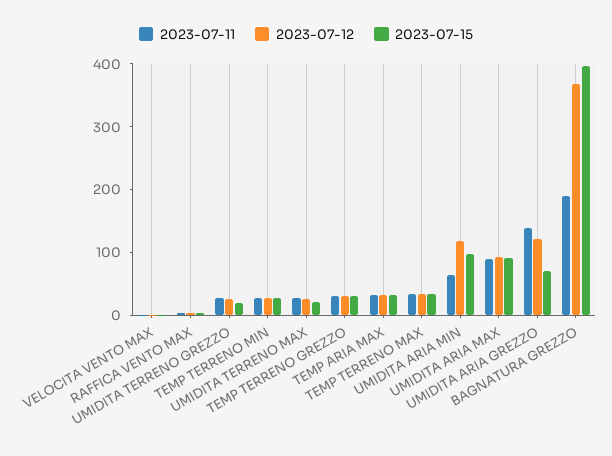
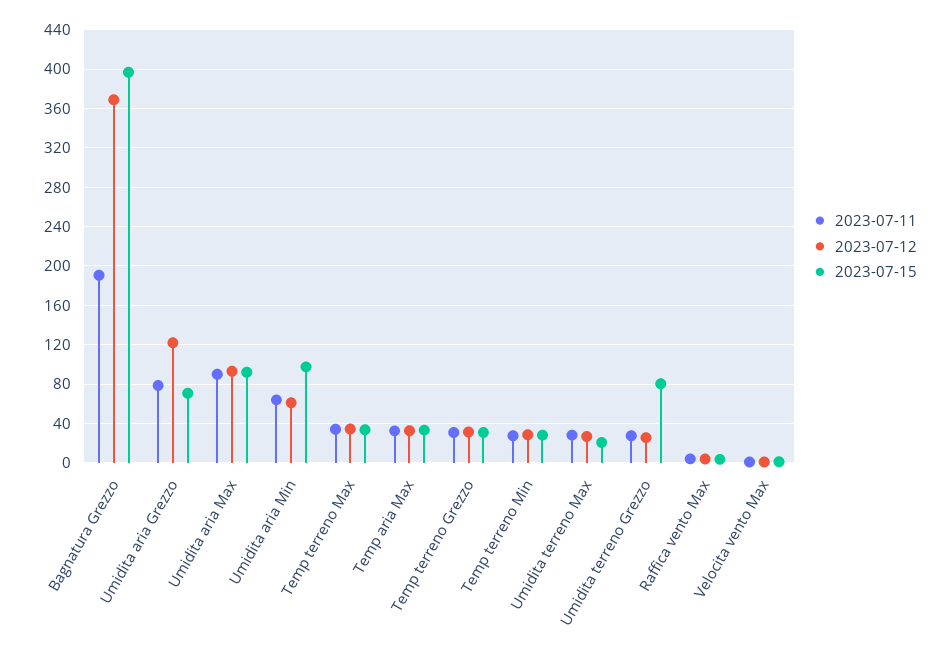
2023-07-15, UMIDITA TERRENO GREZZO: 20 -> 80
2023-07-12, UMIDITA ARIA MIN: 120 -> 60
2023-07-11, UMIDITA ARIA GREZZO: 140 -> 80

